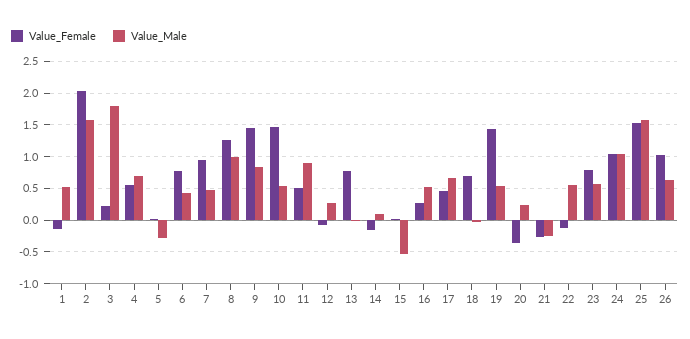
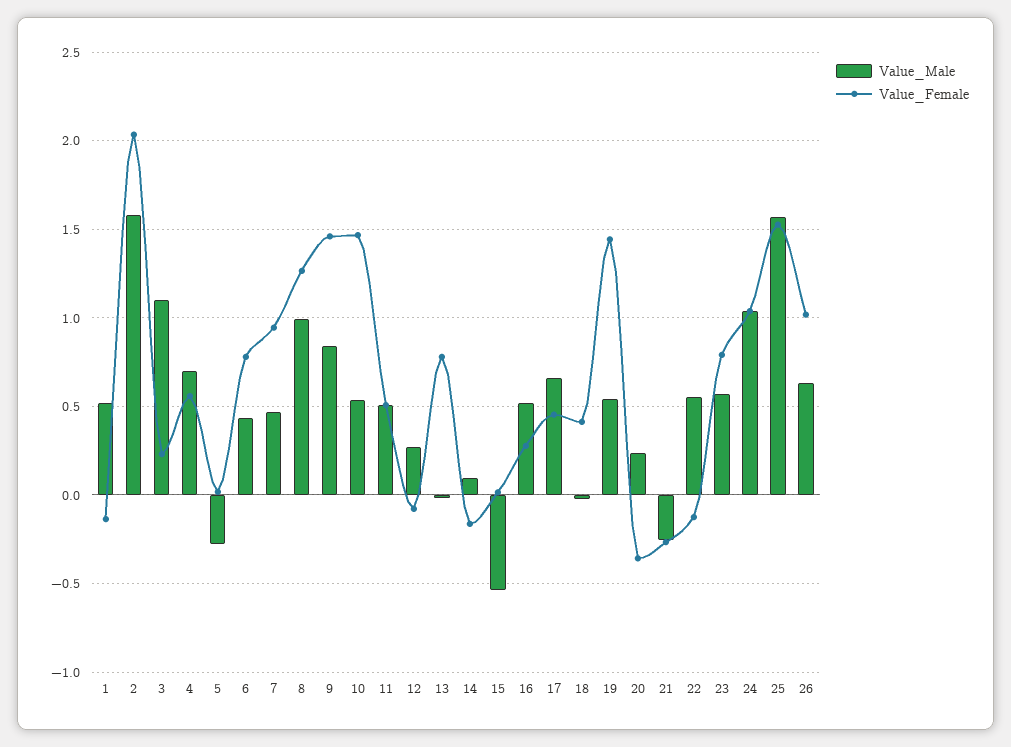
Value_Male, 3: 1.8 -> 1.1
Value_Male, 11: 0.9 -> 0.5
Value_Female, 18: 0.7 -> 0.4

